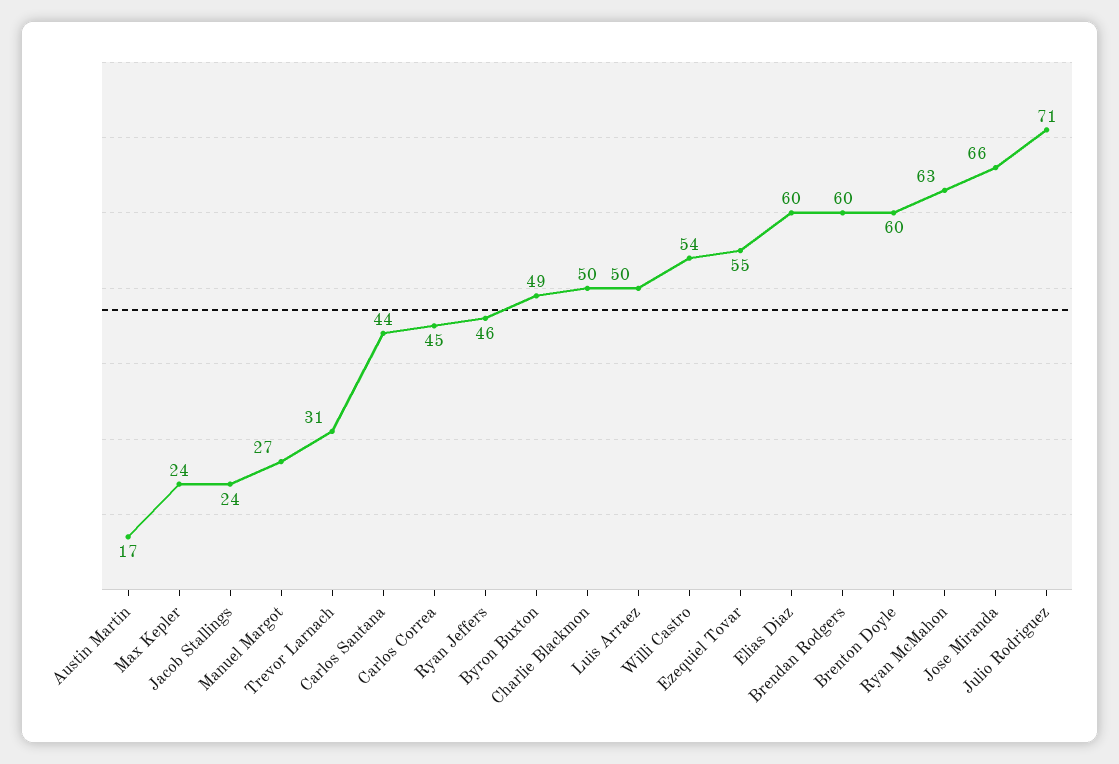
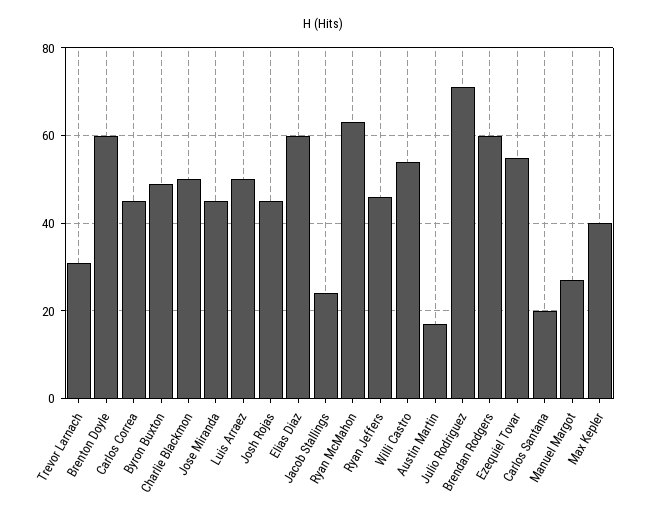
Max Kepler: 24 -> 40
Carlos Santana: 44 -> 20
Jose Miranda: 66 -> 45
Josh Rojas: none -> 45

